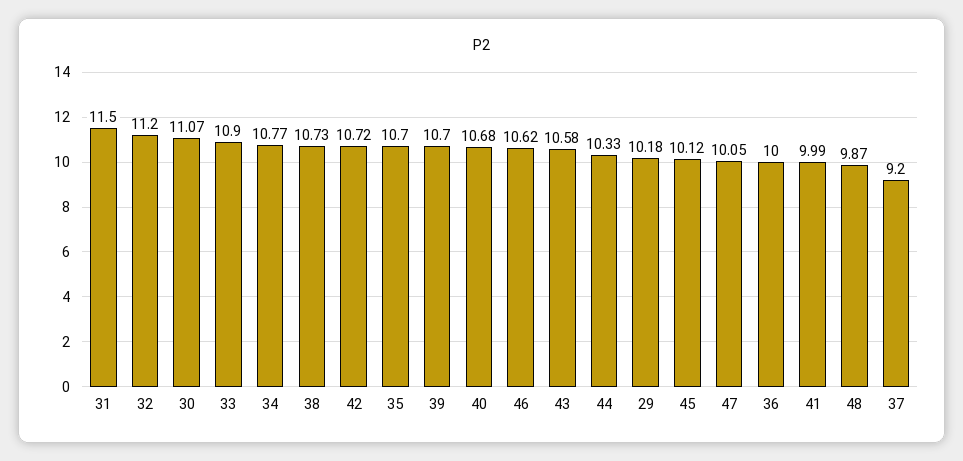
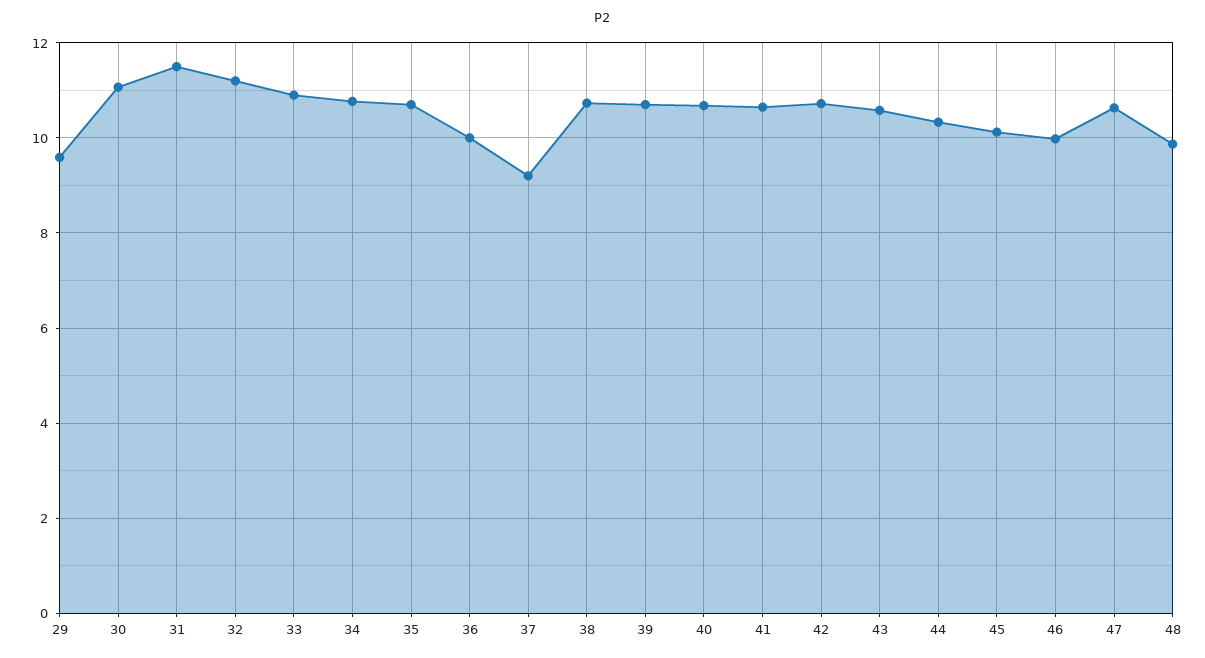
46: 10.62 -> 10
29: 10.18 -> 9.6
47: 10.05 -> 10.6
41: 9.99 -> 10.6

